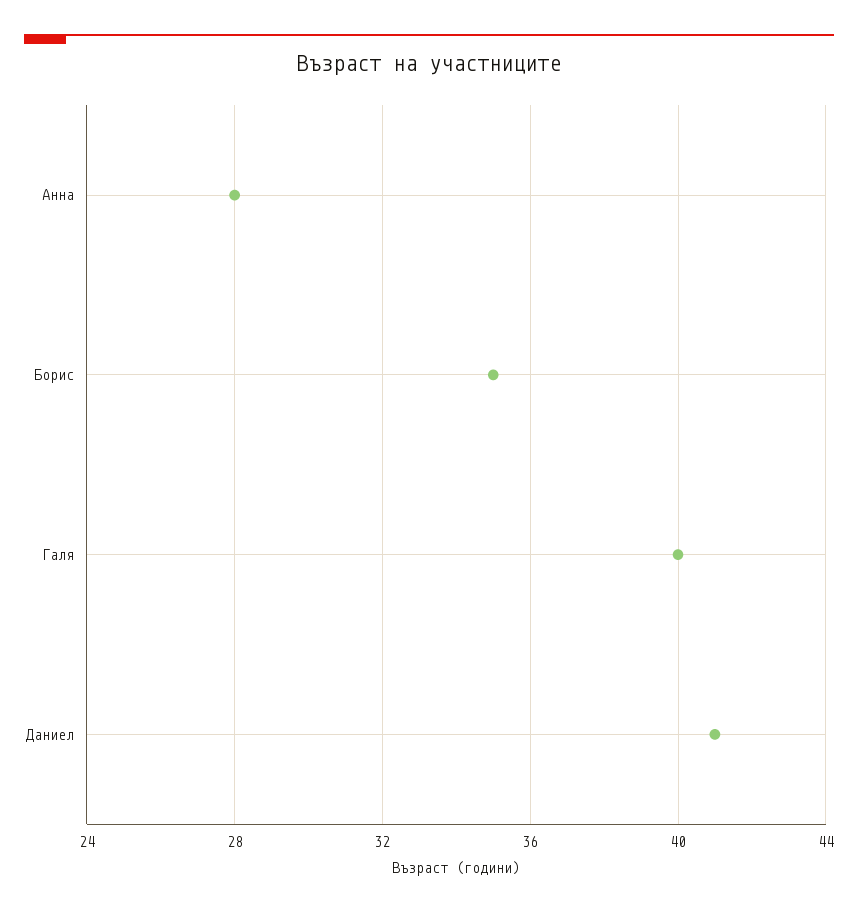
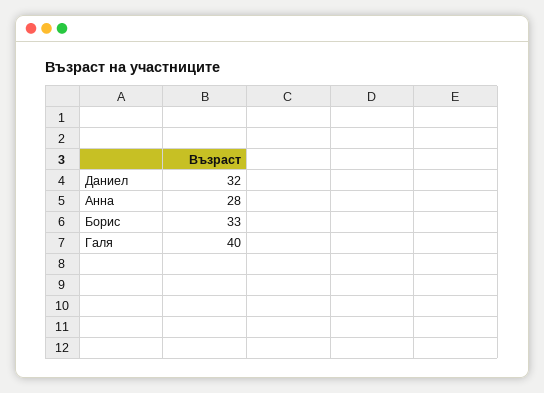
Борис: 35 -> 33
Даниел: 41 -> 32

